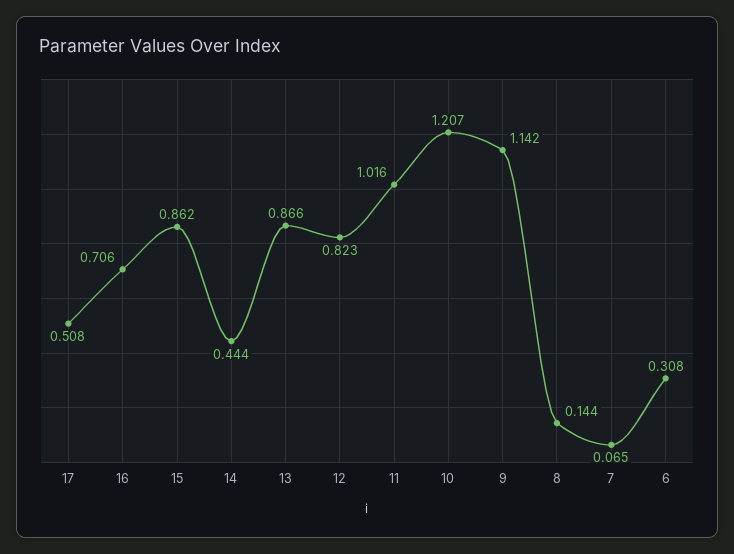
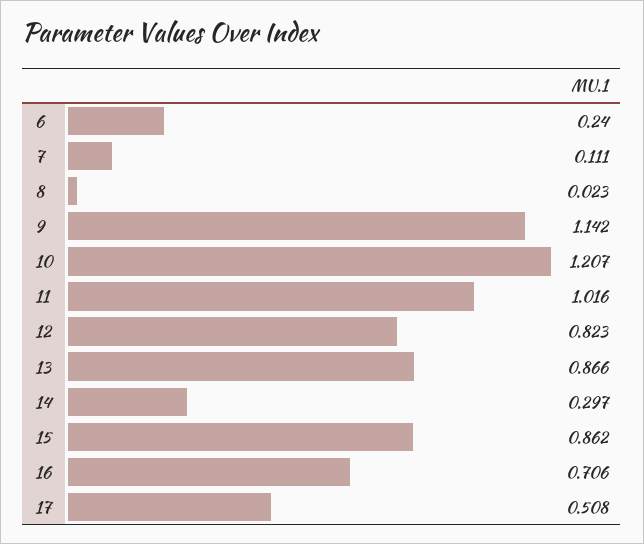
14: 0.444 -> 0.297
8: 0.144 -> 0.023
7: 0.065 -> 0.111
6: 0.308 -> 0.24

